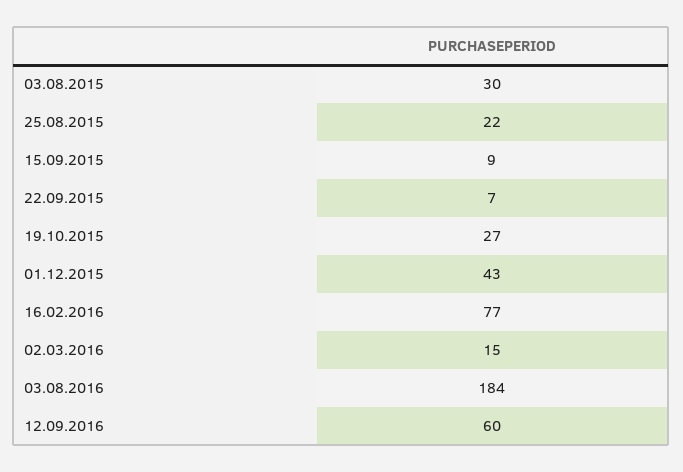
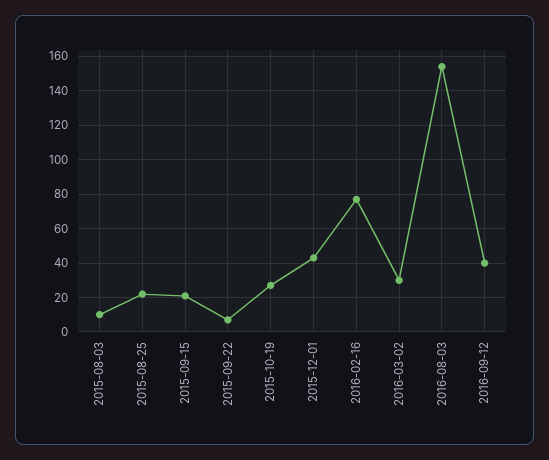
03.08.2015: 30 -> 10
15.09.2015: 9 -> 20
02.03.2016: 15 -> 30
03.08.2016: 184 -> 155
12.09.2016: 60 -> 40

